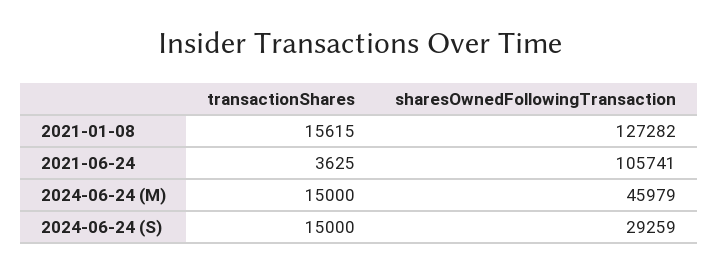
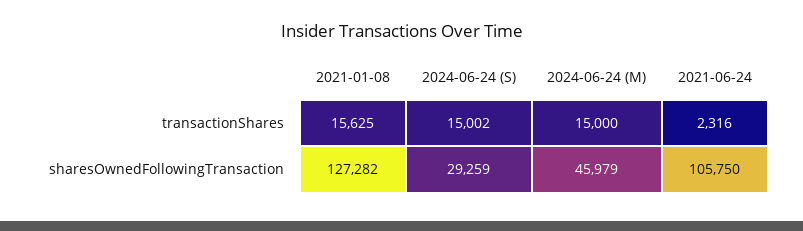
transactionShares, 2021-01-08: 15615 -> 15625
transactionShares, 2021-06-24: 3625 -> 2316
sharesOwnedFollowingTransaction, 2021-06-24: 105741 -> 105750
transactionShares, 2024-06-24 (S): 15000 -> 15002

